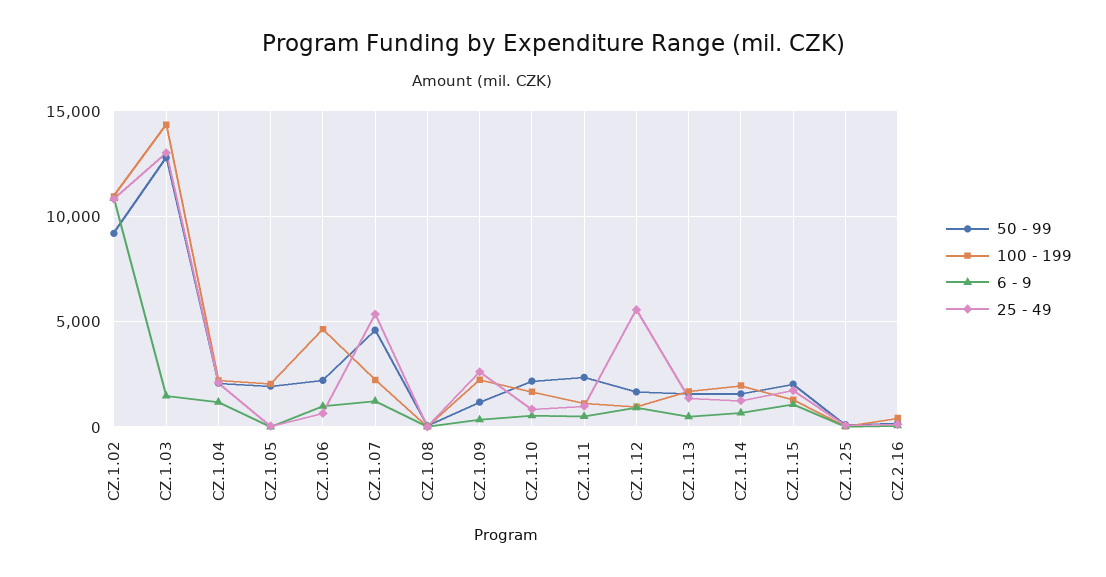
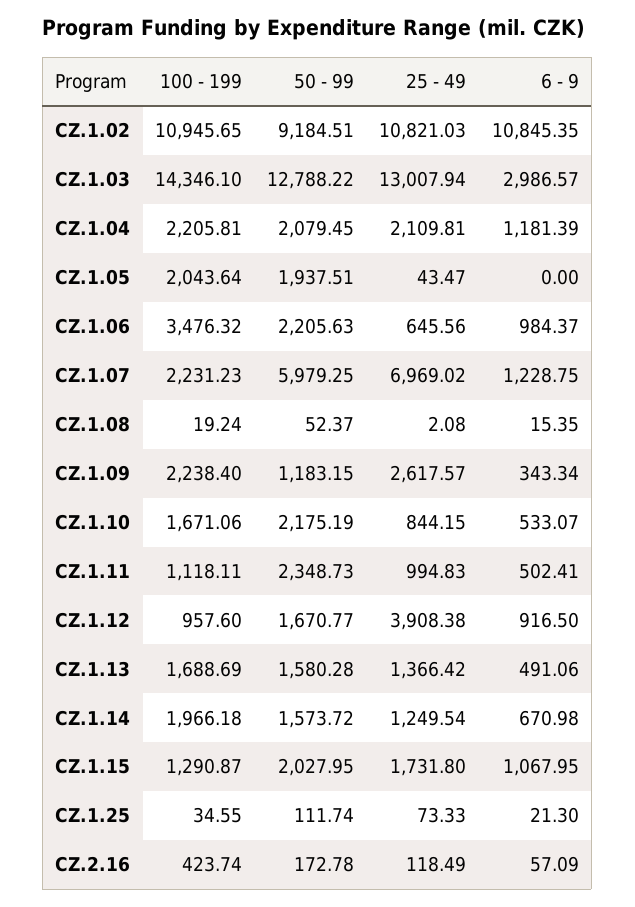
6 - 9, CZ.1.03: 1500 -> 2986.57
100 - 199, CZ.1.06: 4500 -> 3476.32
50 - 99, CZ.1.07: 4500 -> 5979.25
25 - 49, CZ.1.07: 5500 -> 6969.02
25 - 49, CZ.1.12: 5500 -> 3908.38

